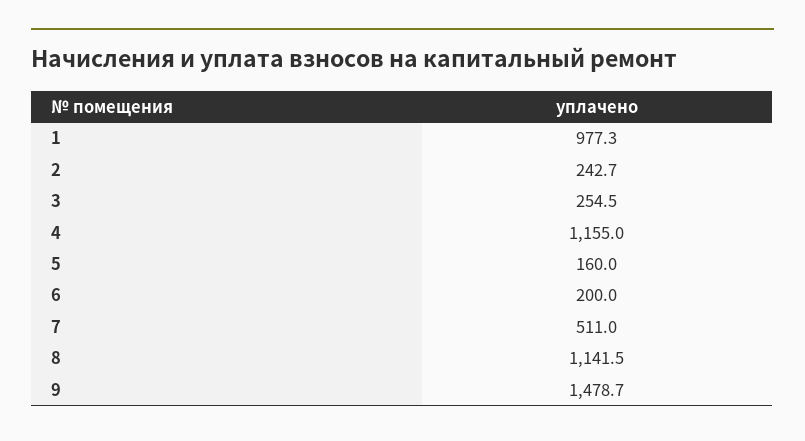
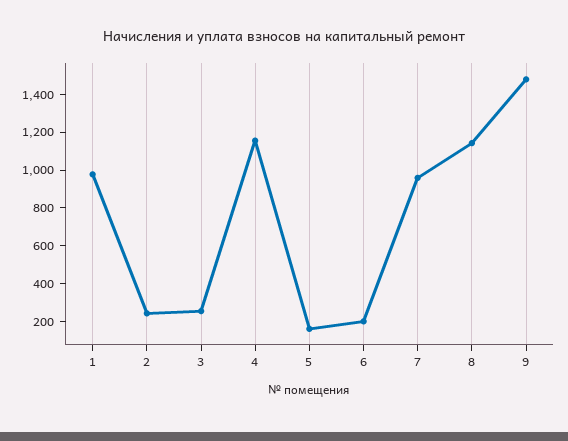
7: 511 -> 950

